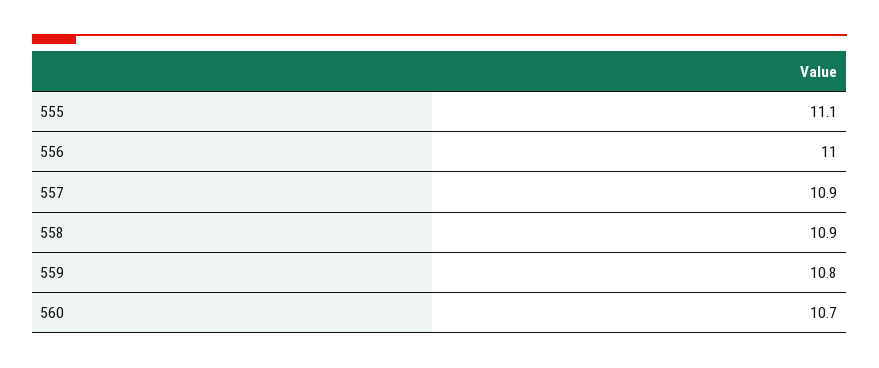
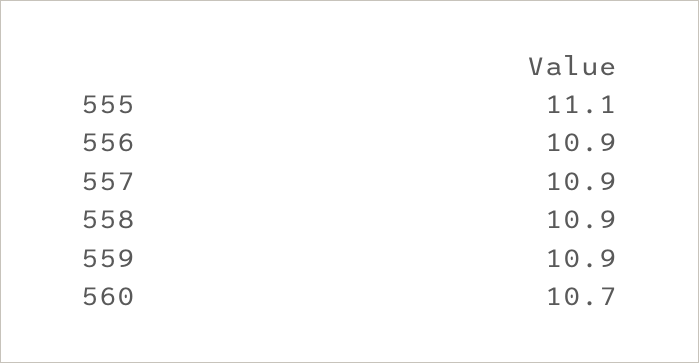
556: 11 -> 10.9
559: 10.8 -> 10.9

